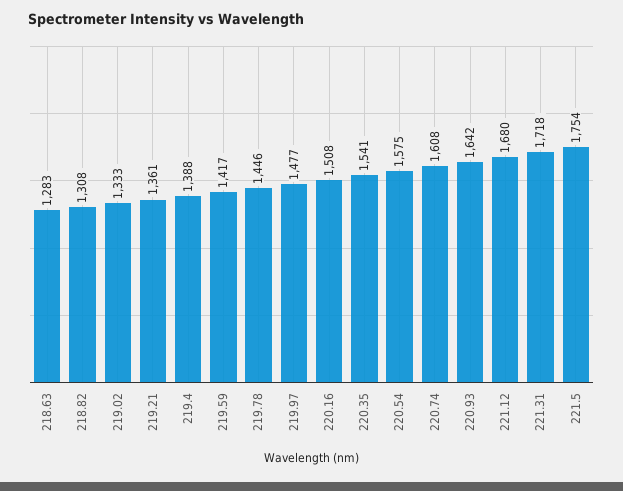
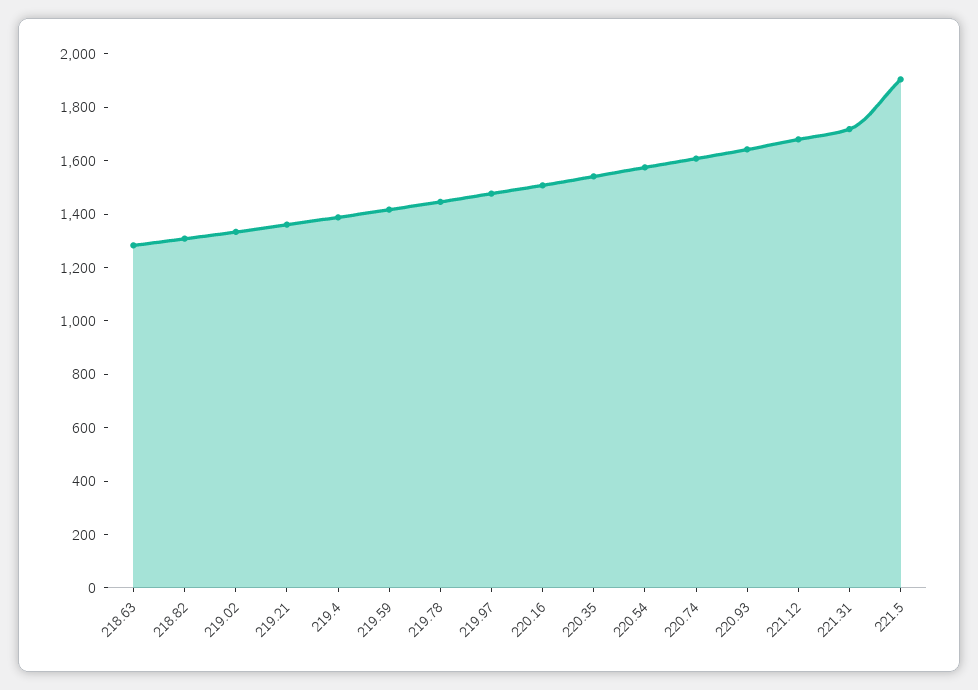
221.5: 1754 -> 1900

